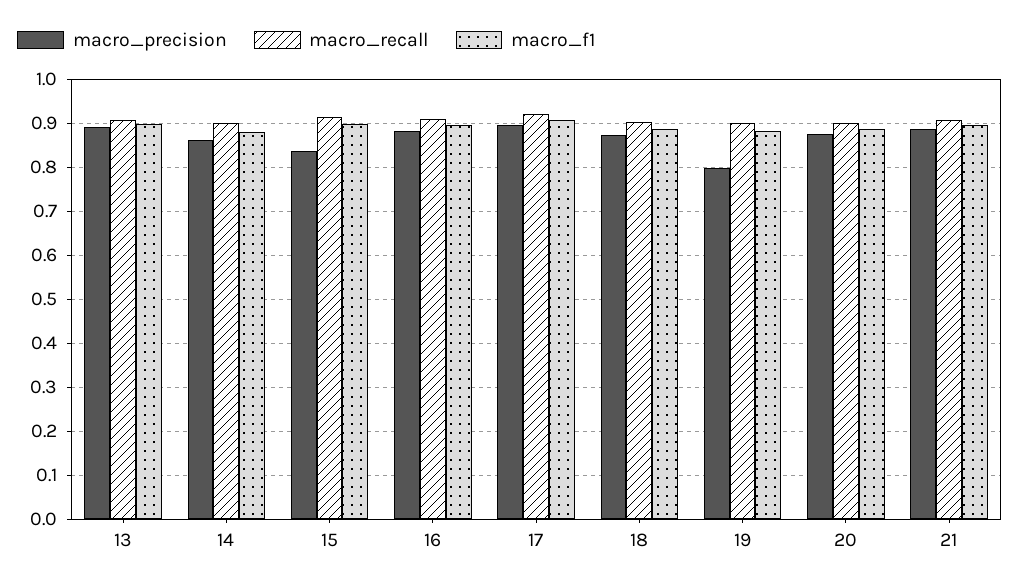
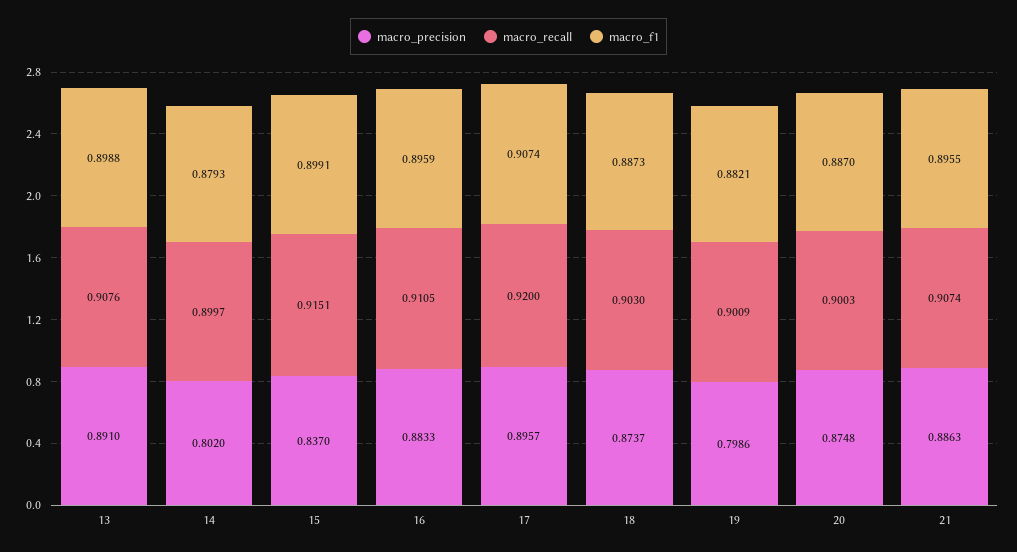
macro_precision, 14: 0.86 -> 0.802

